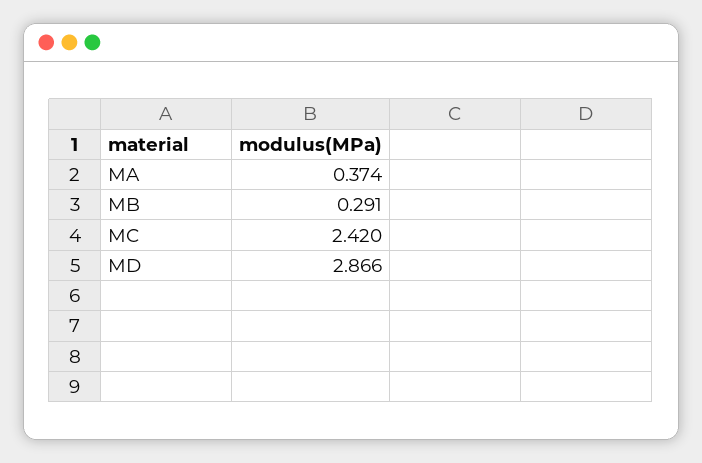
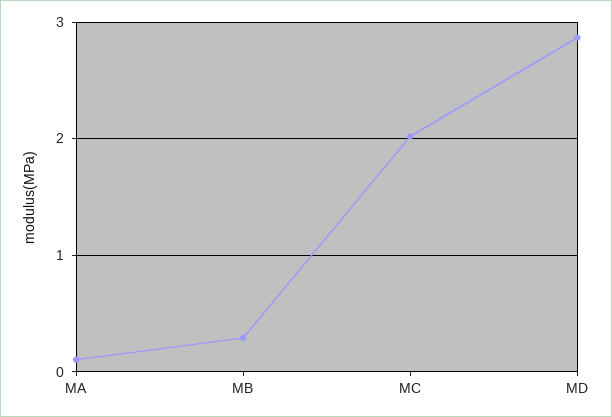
MA: 0.374 -> 0.1
MC: 2.42 -> 2

